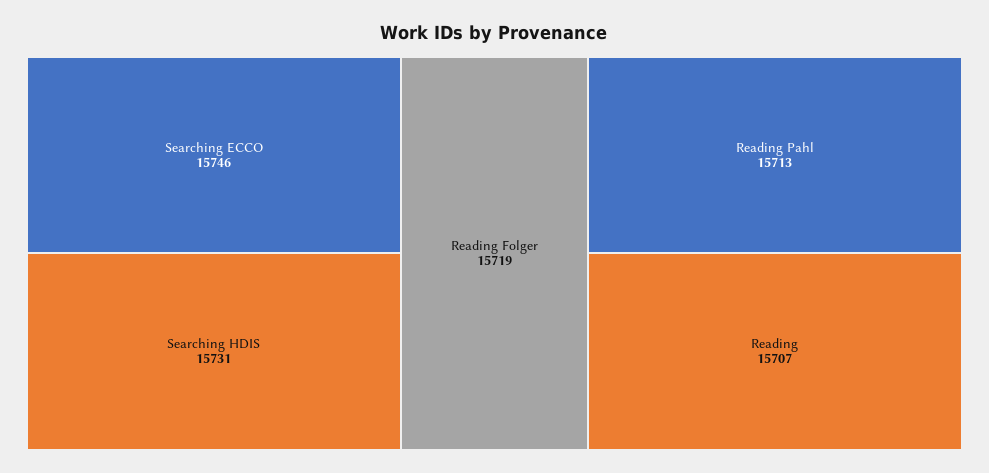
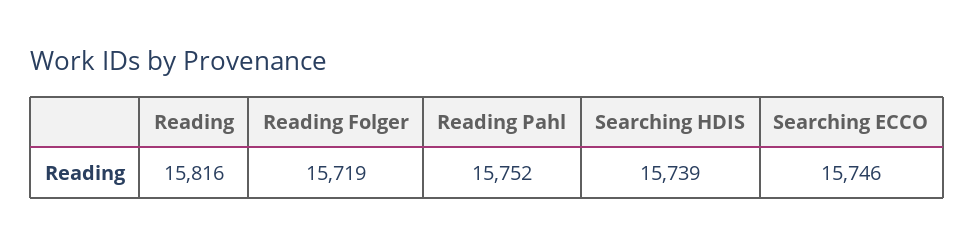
Searching HDIS: 15731 -> 15739
Reading Pahl: 15713 -> 15752
Reading: 15707 -> 15816

